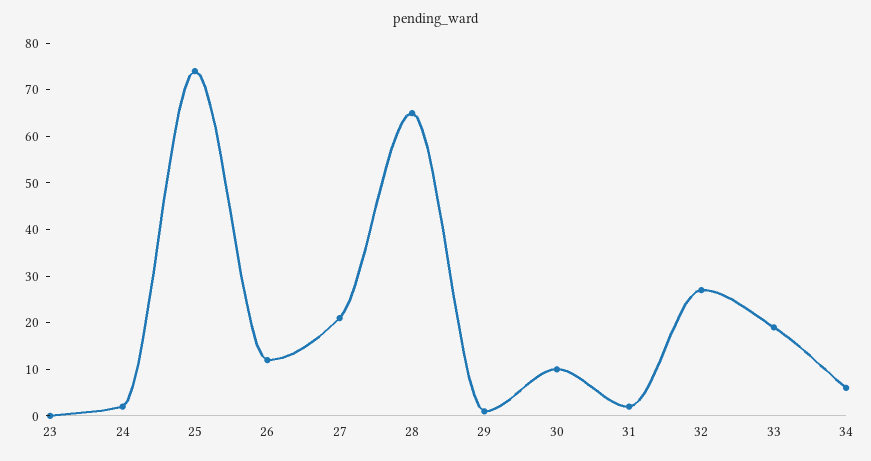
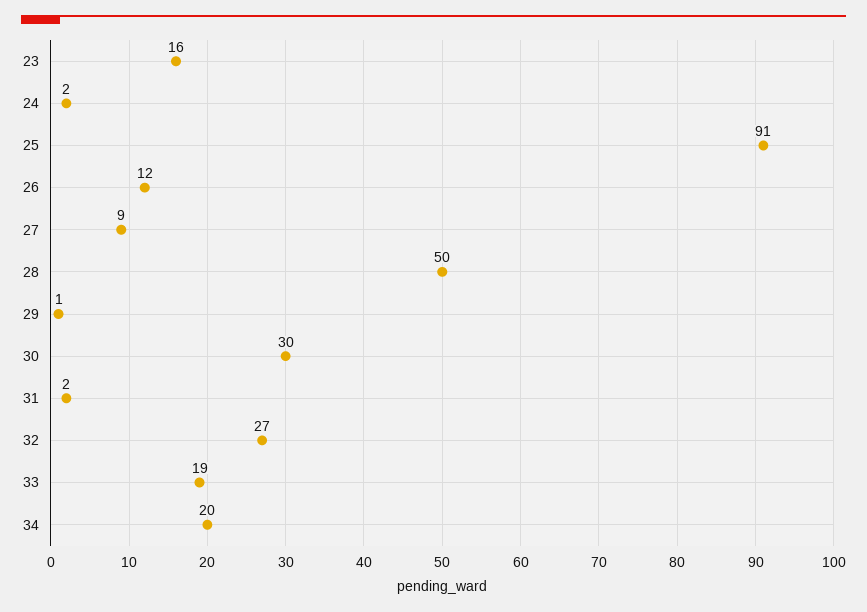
23: 0 -> 16
25: 75 -> 91
27: 20 -> 9
28: 65 -> 50
30: 10 -> 30
34: 5 -> 20

